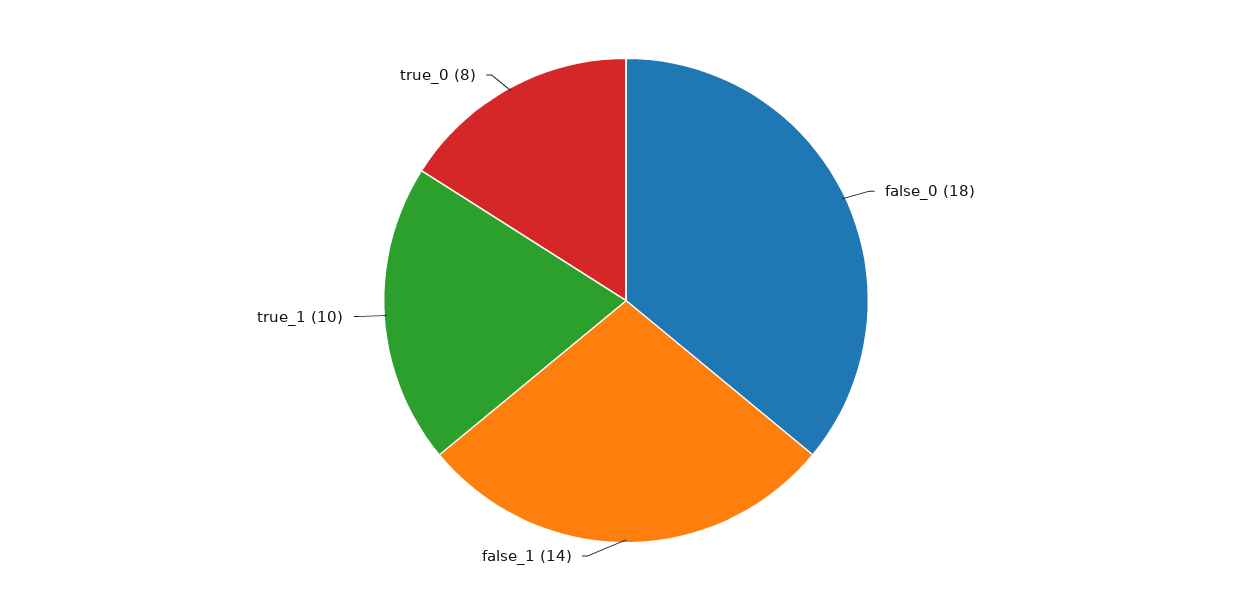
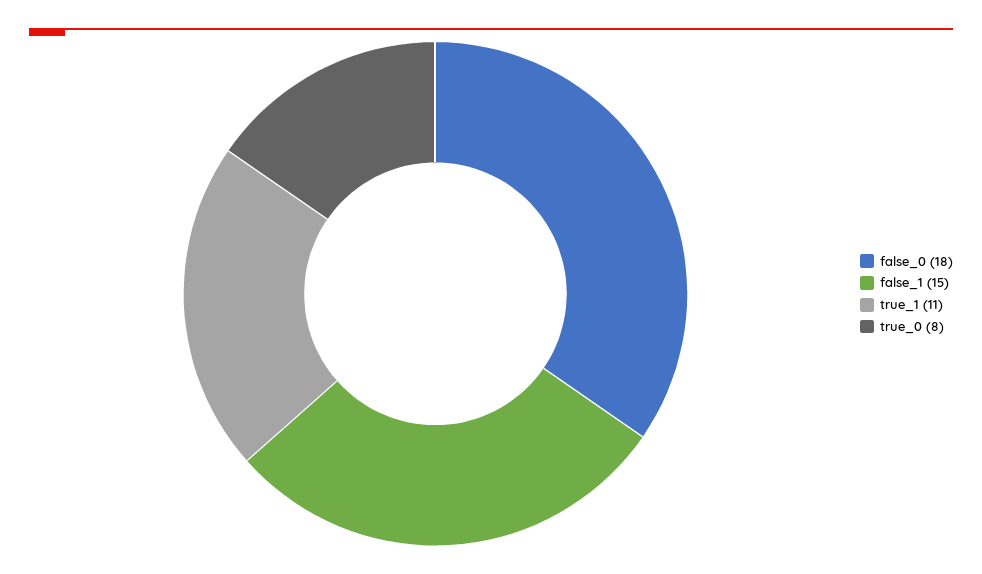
false_1: 14 -> 15
true_1: 10 -> 11

